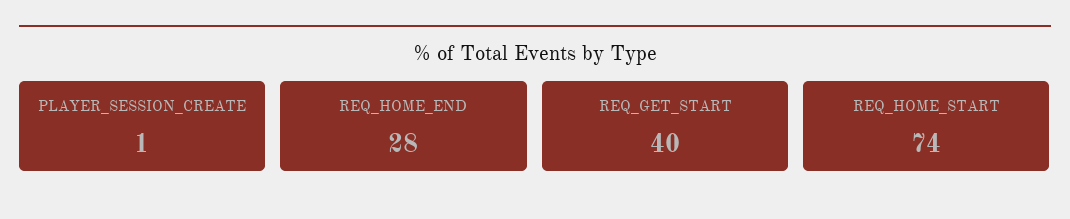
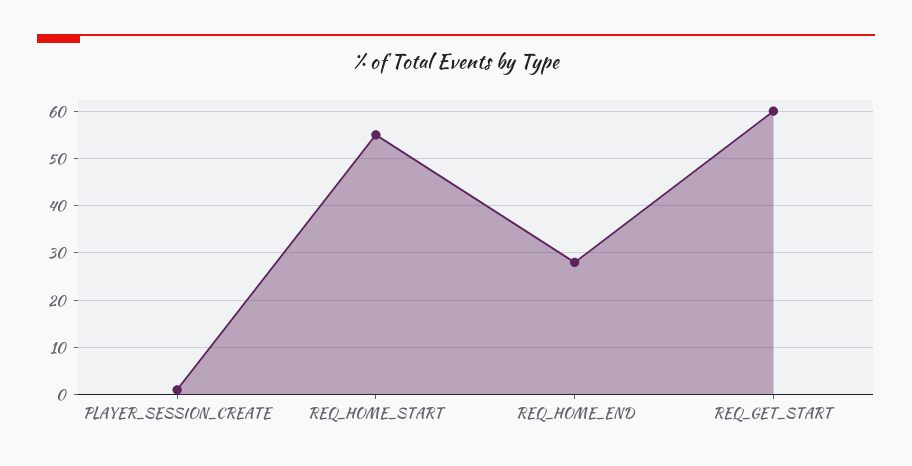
REQ_GET_START: 40 -> 60
REQ_HOME_START: 74 -> 55

